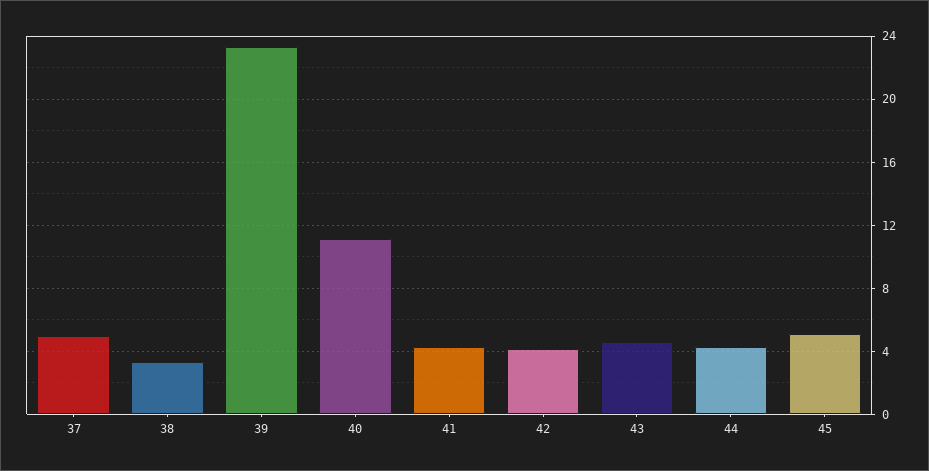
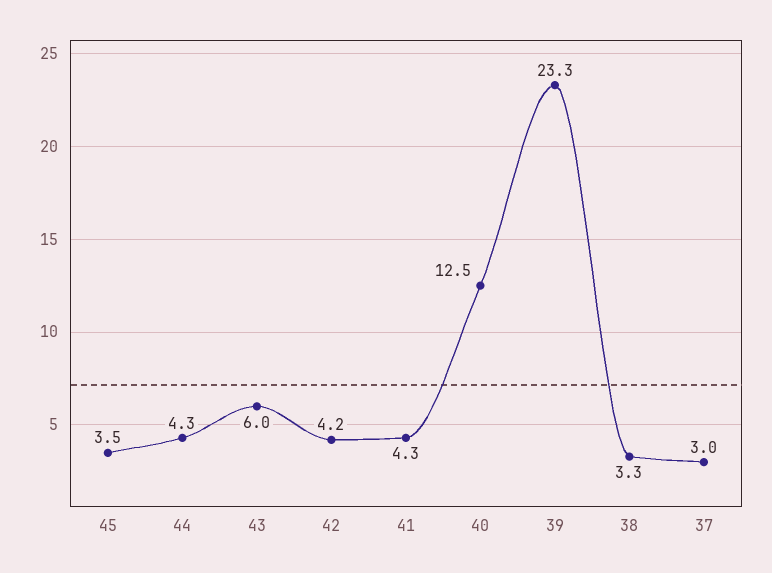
37: 5 -> 3
40: 11 -> 12.5
43: 4.5 -> 6
45: 5 -> 3.5

